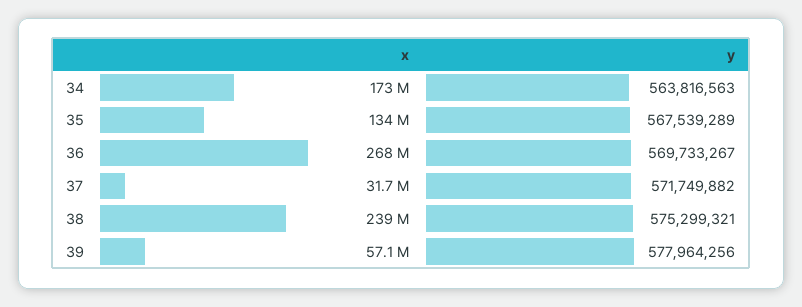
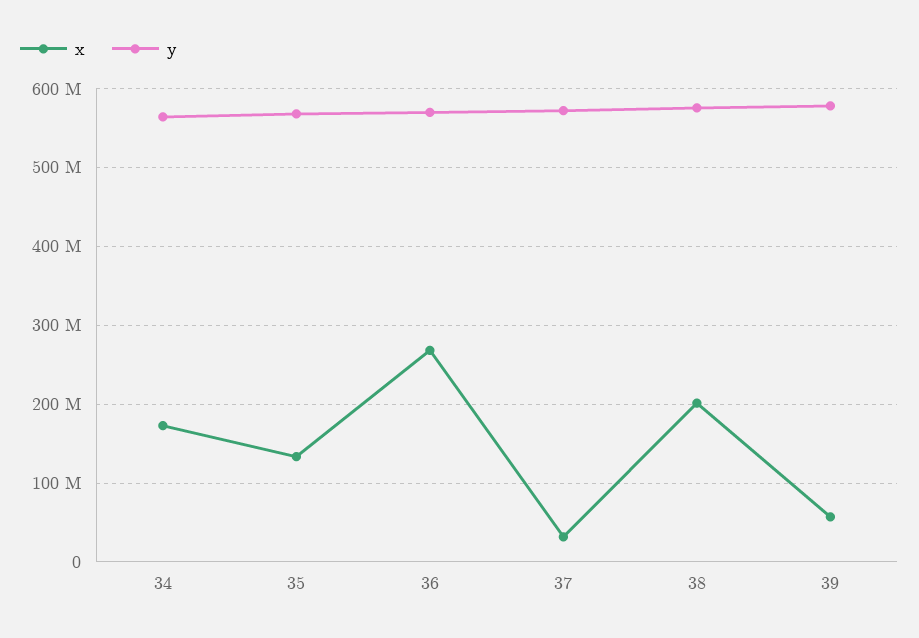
x, 38: 239000000 -> 200000000

